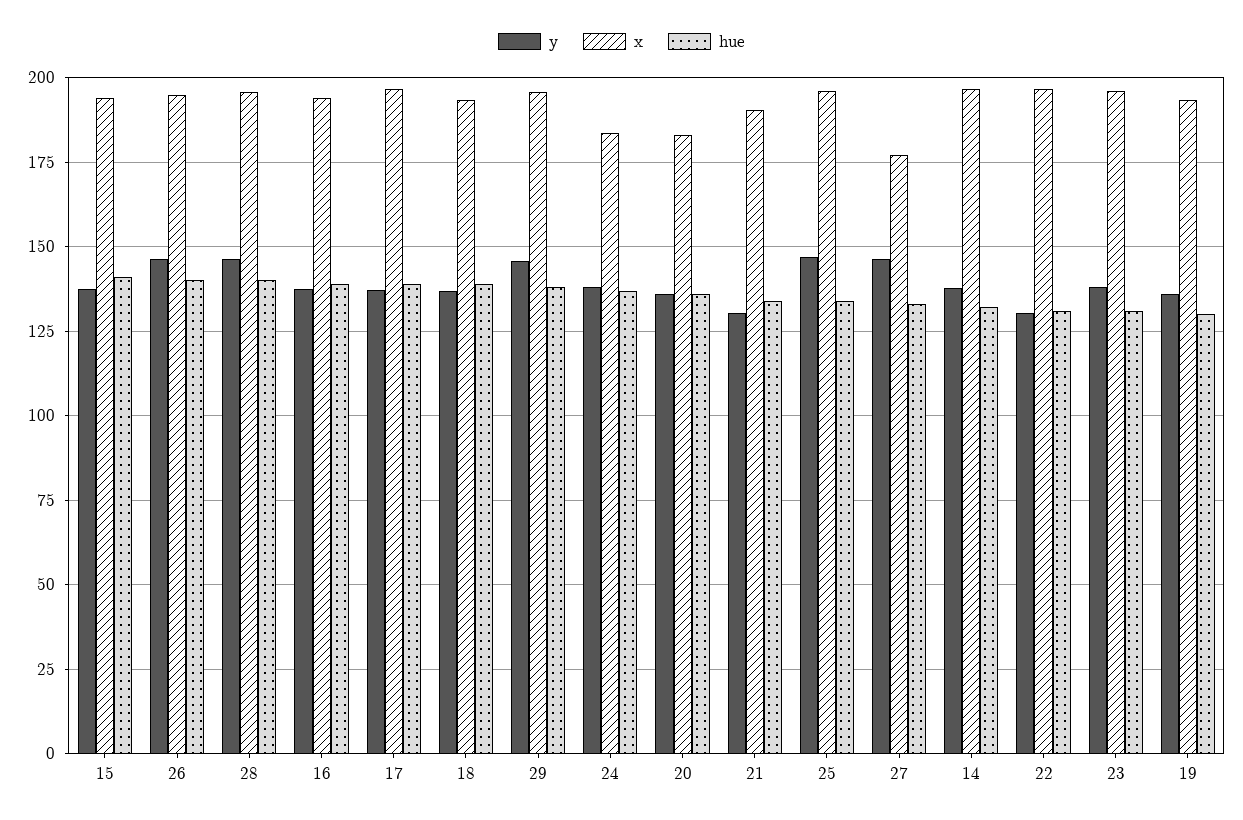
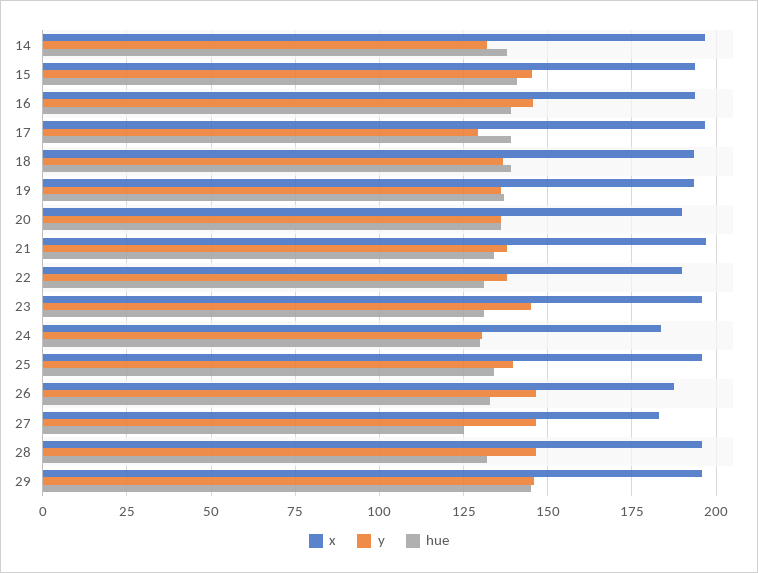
y, 15: 137.5 -> 145
x, 26: 195 -> 187.5
hue, 26: 140 -> 132.5
hue, 28: 140 -> 132.5
y, 16: 137.5 -> 145
y, 17: 137.5 -> 130
hue, 29: 137.5 -> 145
y, 24: 137.5 -> 130
hue, 24: 137.5 -> 130
x, 20: 182.5 -> 190
y, 21: 130 -> 137.5
x, 21: 190 -> 197.5
y, 25: 147.5 -> 140
x, 27: 177.5 -> 182.5
hue, 27: 132.5 -> 125
y, 14: 137.5 -> 132.5
hue, 14: 132.5 -> 137.5
y, 22: 130 -> 137.5
x, 22: 197.5 -> 190
y, 23: 137.5 -> 145
hue, 19: 130 -> 137.5

